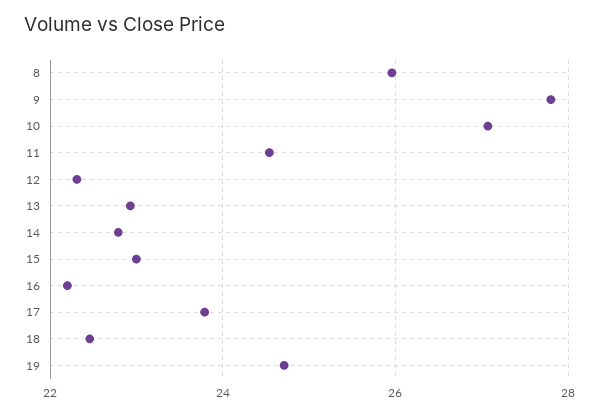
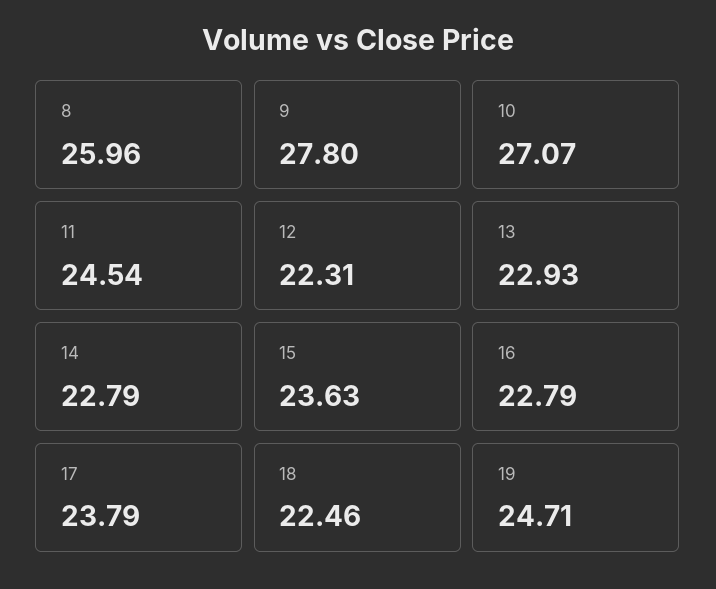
15: 23 -> 23.63
16: 22.2 -> 22.79

